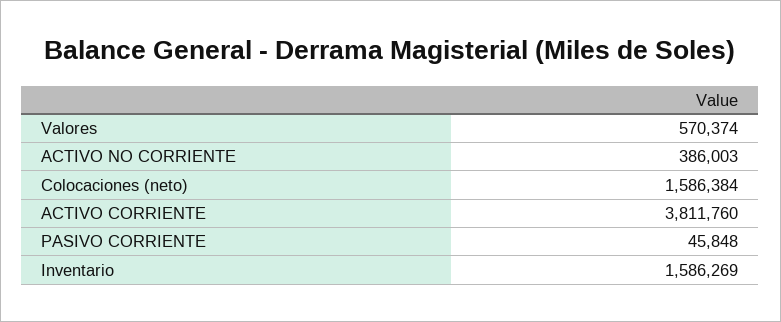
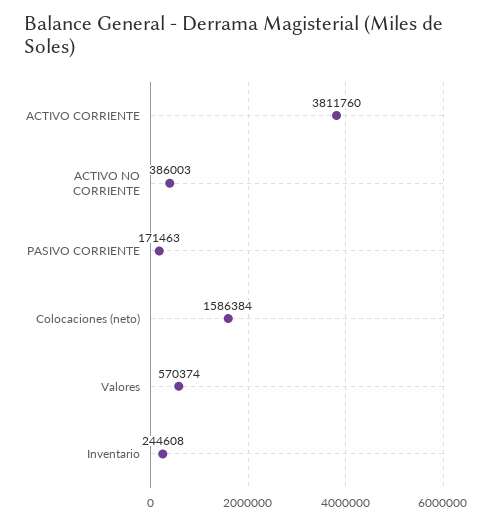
PASIVO CORRIENTE: 45848 -> 171463
Inventario: 1586269 -> 244608

